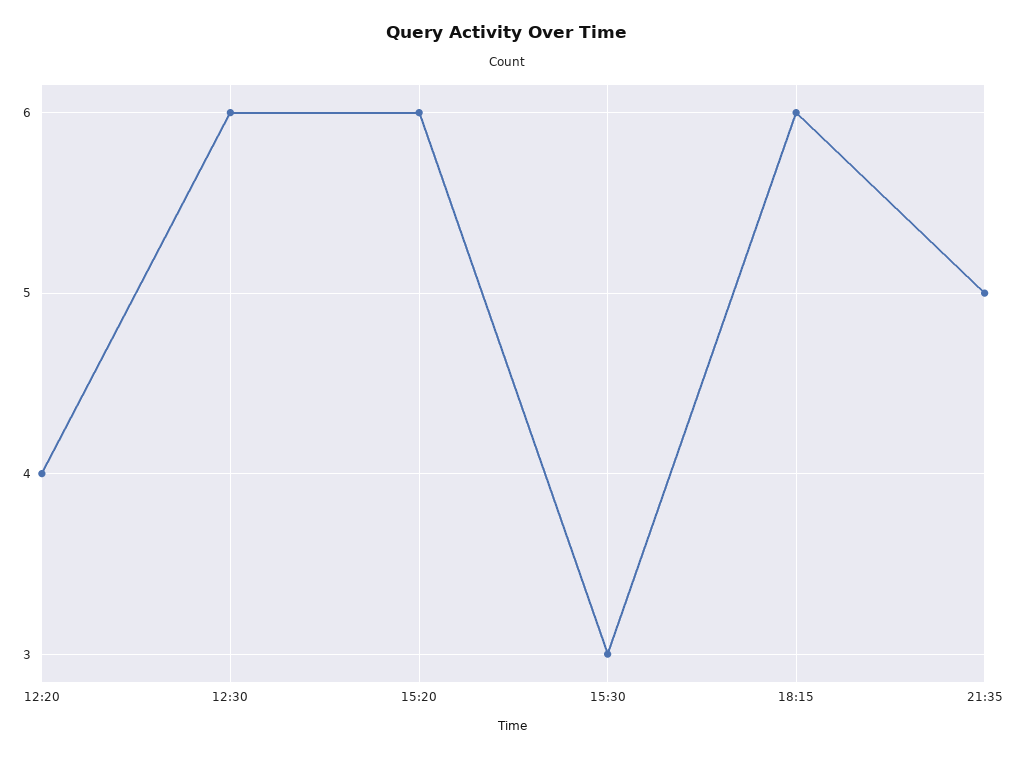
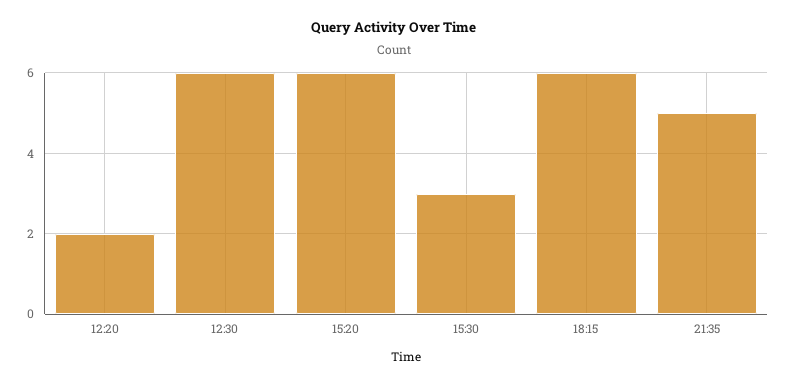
12:20: 4 -> 2

